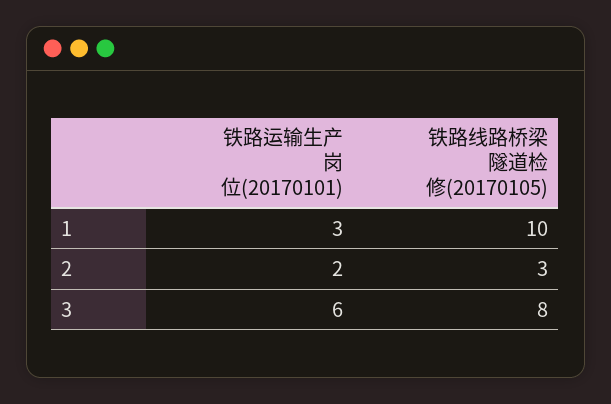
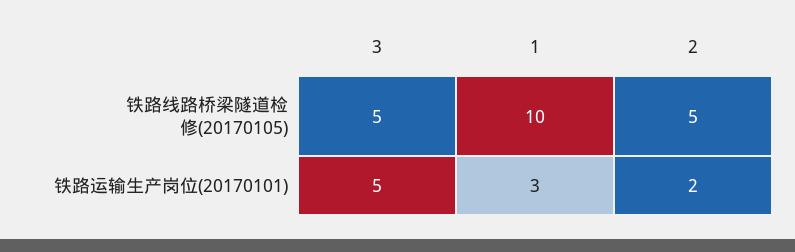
铁路线路桥梁隧道检修(20170105), 2: 3 -> 5
铁路运输生产岗位(20170101), 3: 6 -> 5
铁路线路桥梁隧道检修(20170105), 3: 8 -> 5

